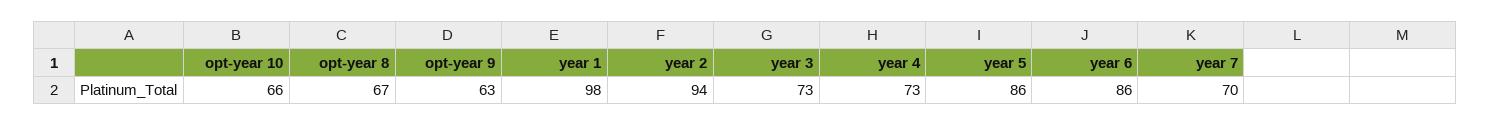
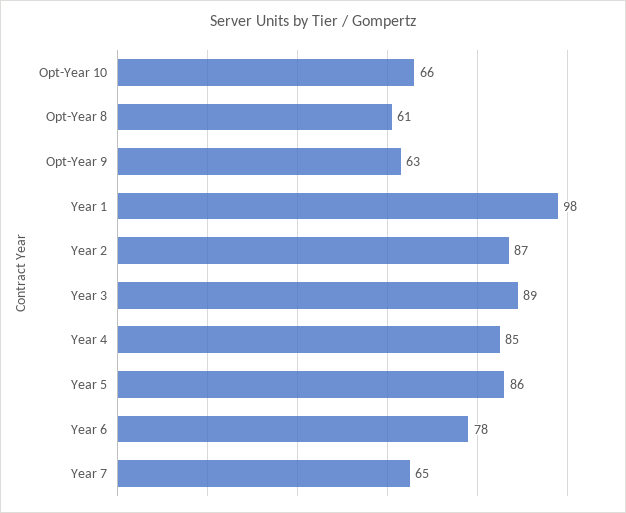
opt-year 8: 67 -> 61
year 2: 94 -> 87
year 3: 73 -> 89
year 4: 73 -> 85
year 6: 86 -> 78
year 7: 70 -> 65

